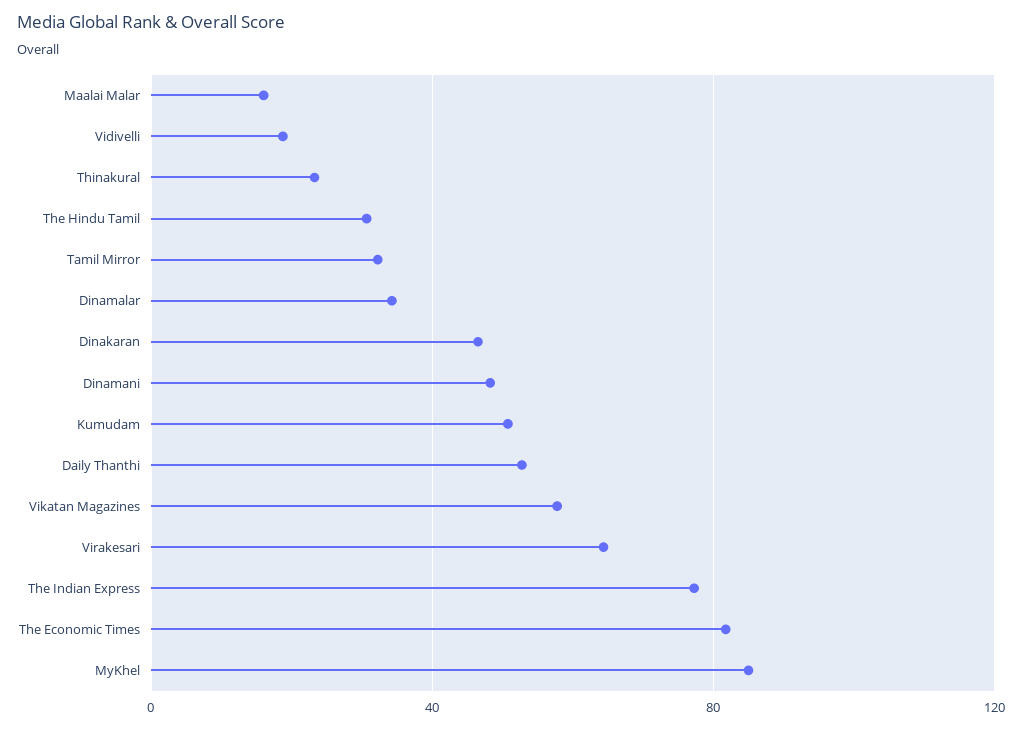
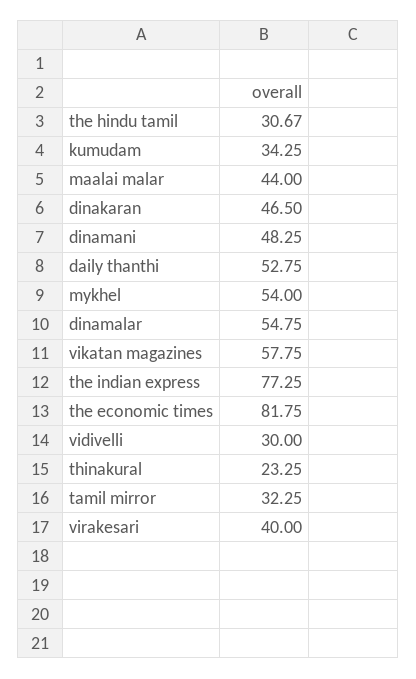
Maalai Malar: 15 -> 44
Vidivelli: 20 -> 30
Dinamalar: 35 -> 54.75
Kumudam: 50 -> 34.25
Virakesari: 65 -> 40
MyKhel: 85 -> 54

